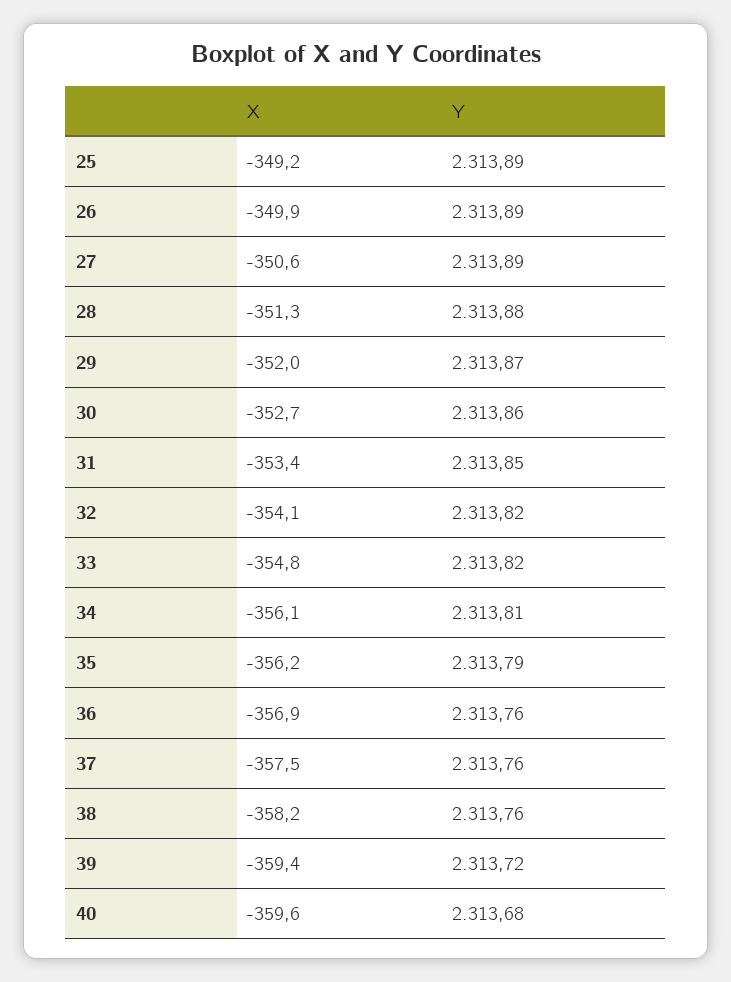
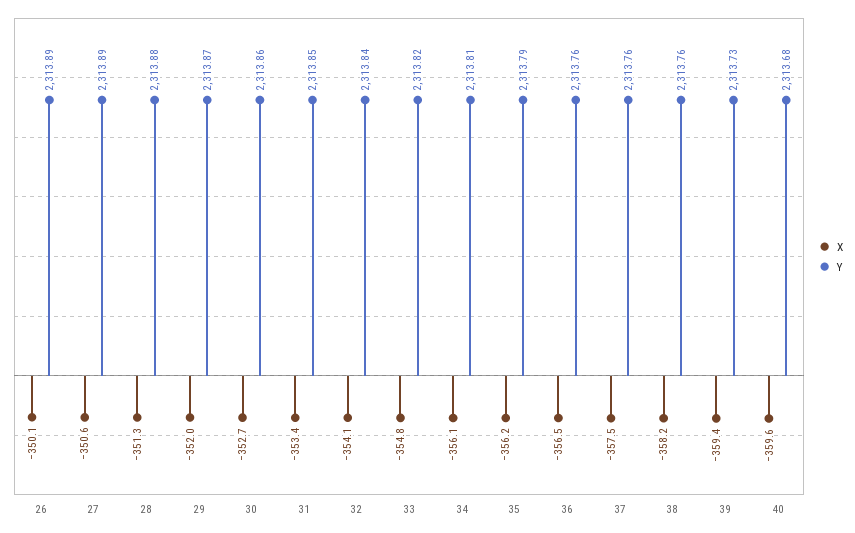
X, 25: -349.2 -> none
Y, 25: 2313.89 -> none
X, 26: -349.9 -> -350.1
Y, 32: 2313.82 -> 2313.84
X, 36: -356.9 -> -356.5
Y, 39: 2313.72 -> 2313.73

